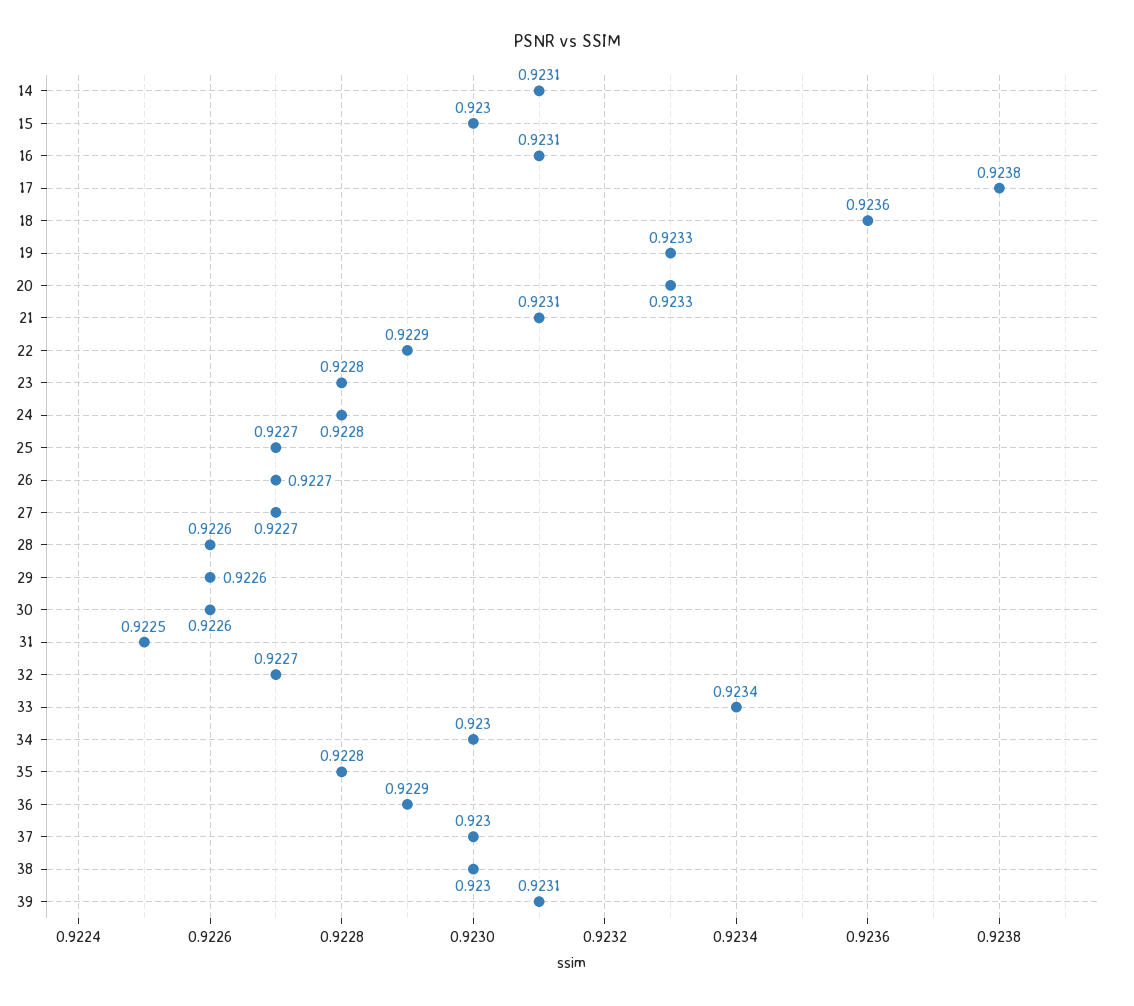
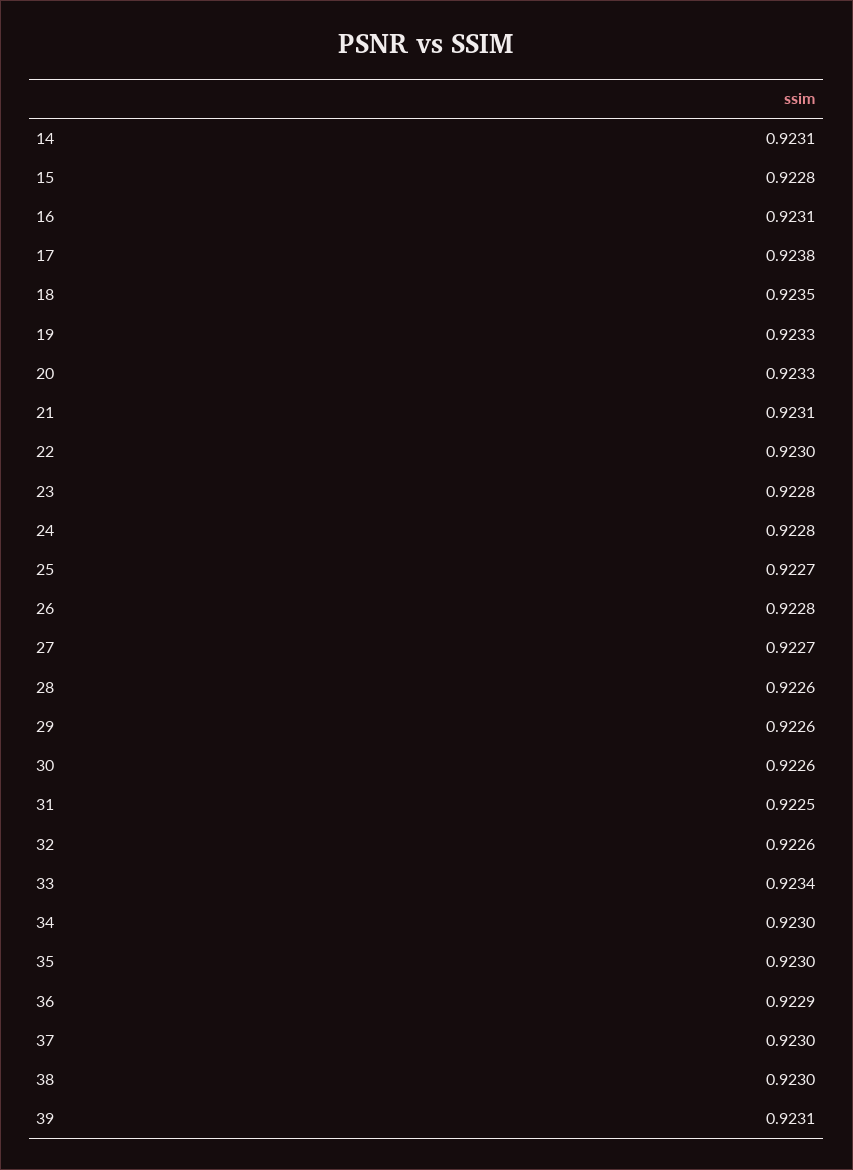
15: 0.923 -> 0.9228
18: 0.9236 -> 0.9235
22: 0.9229 -> 0.923
26: 0.9227 -> 0.9228
32: 0.9227 -> 0.9226
35: 0.9228 -> 0.923

